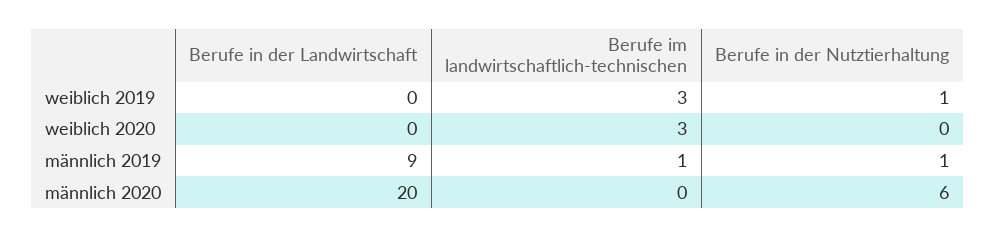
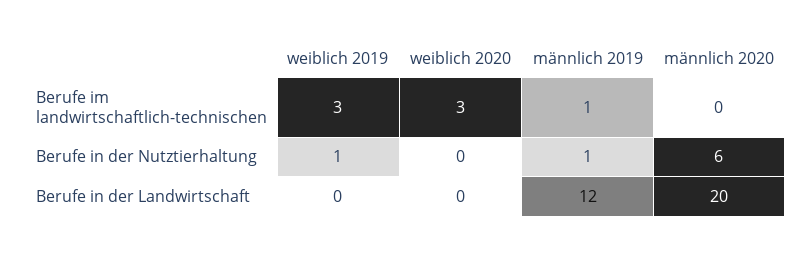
Berufe in der Landwirtschaft, männlich 2019: 9 -> 12

